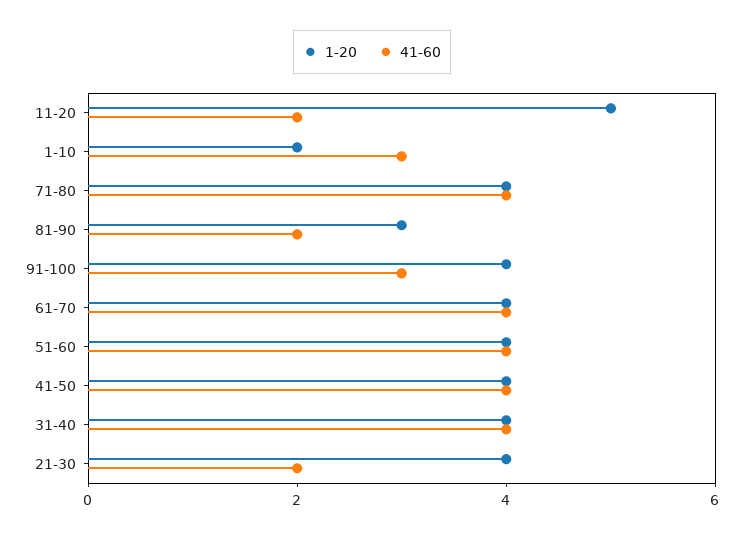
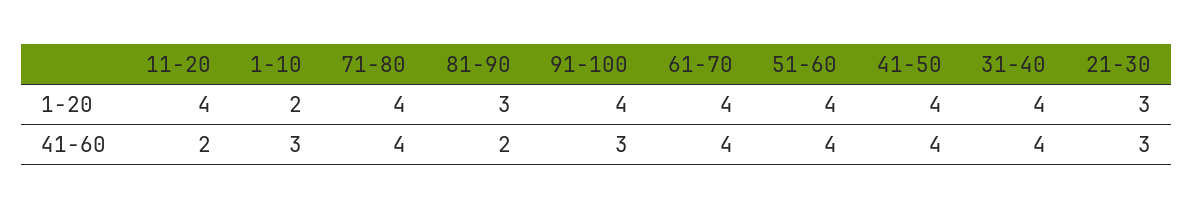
1-20, 11-20: 5 -> 4
1-20, 21-30: 4 -> 3
41-60, 21-30: 2 -> 3

